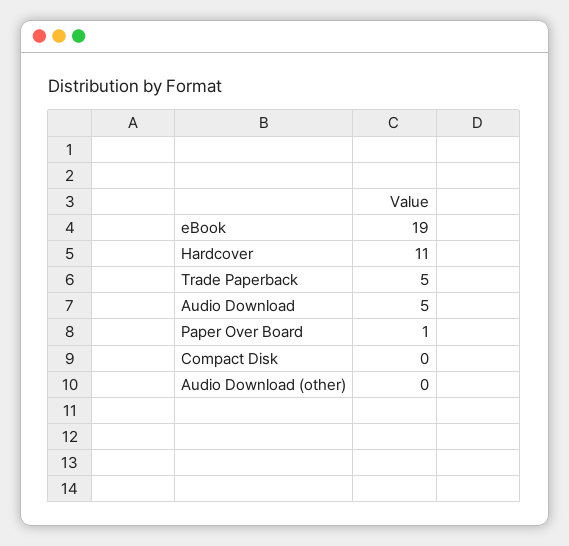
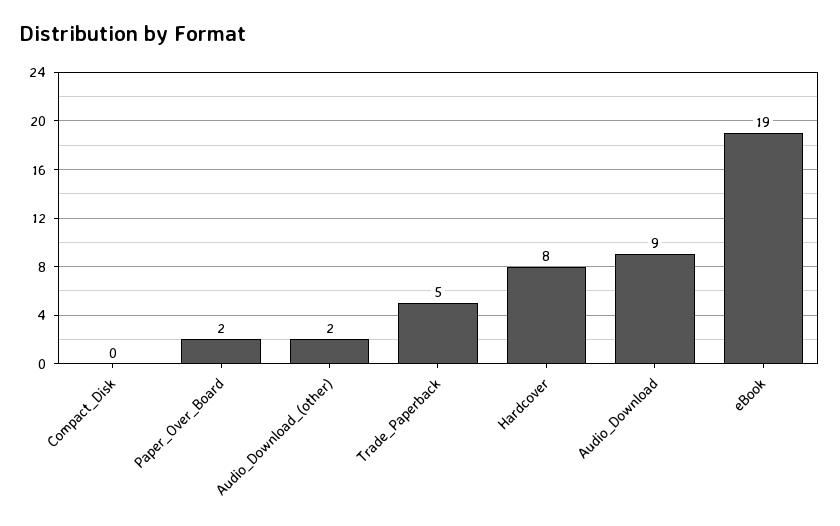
Hardcover: 11 -> 8
Audio Download: 5 -> 9
Paper Over Board: 1 -> 2
Audio Download (other): 0 -> 2

